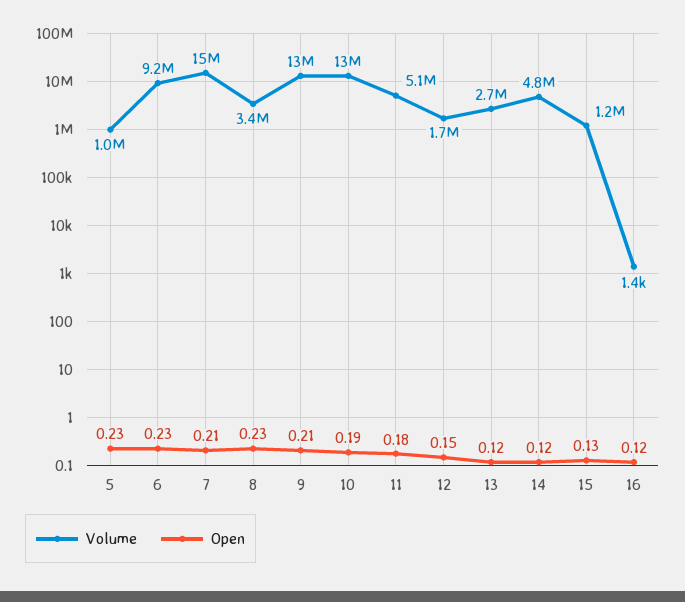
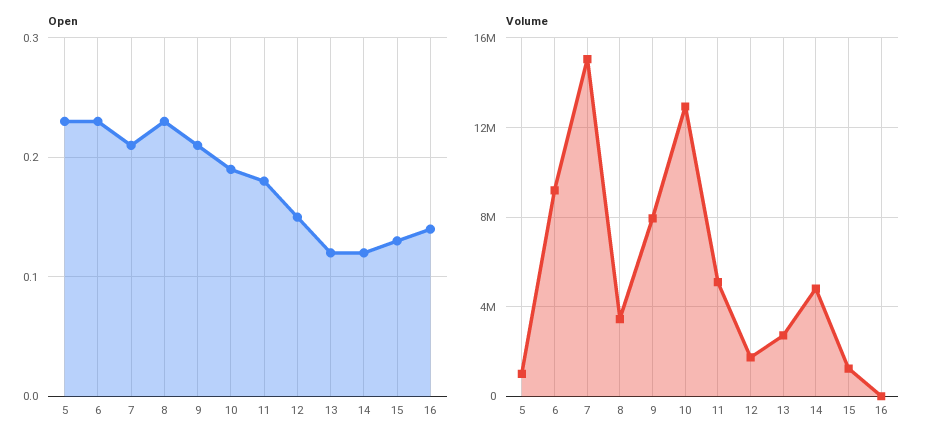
Volume, 9: 13000000 -> 8000000
Open, 16: 0.12 -> 0.14

